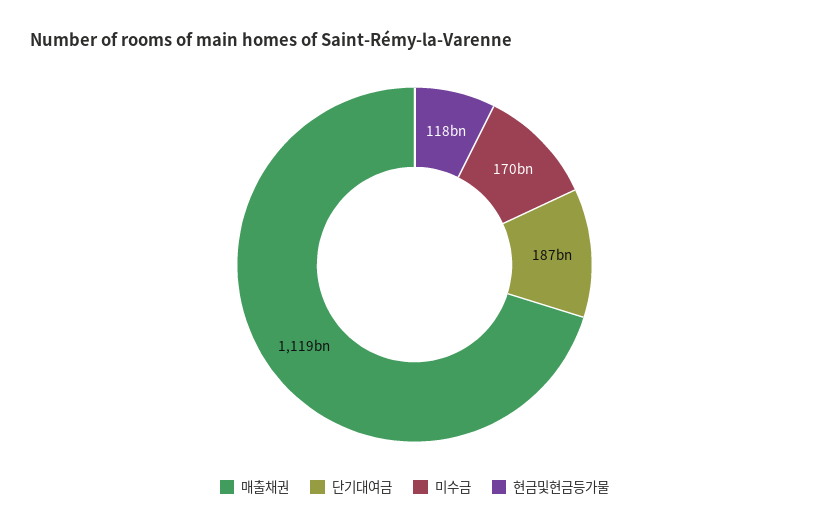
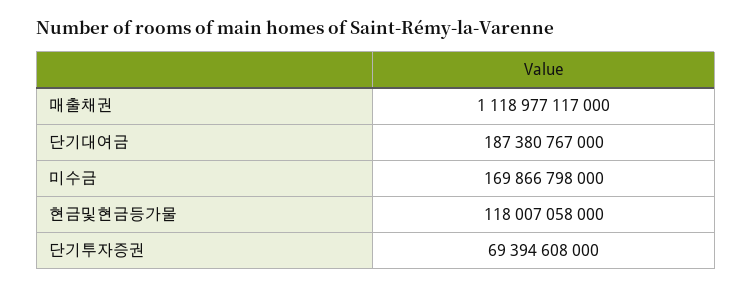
단기투자증권: none -> 69394608000

